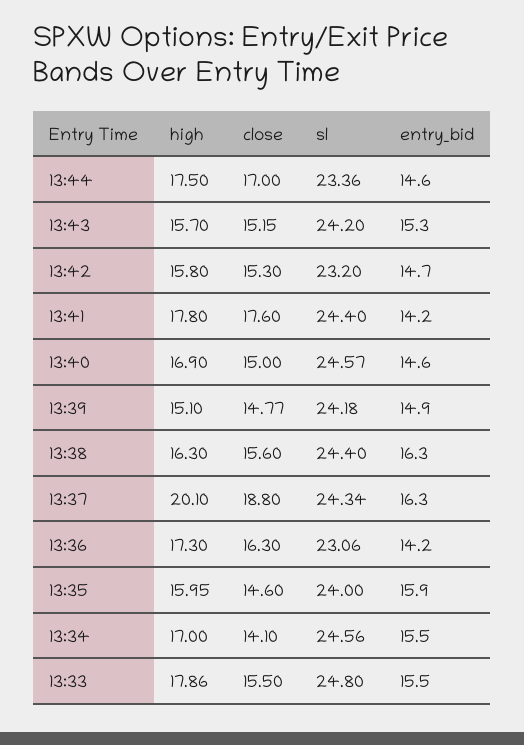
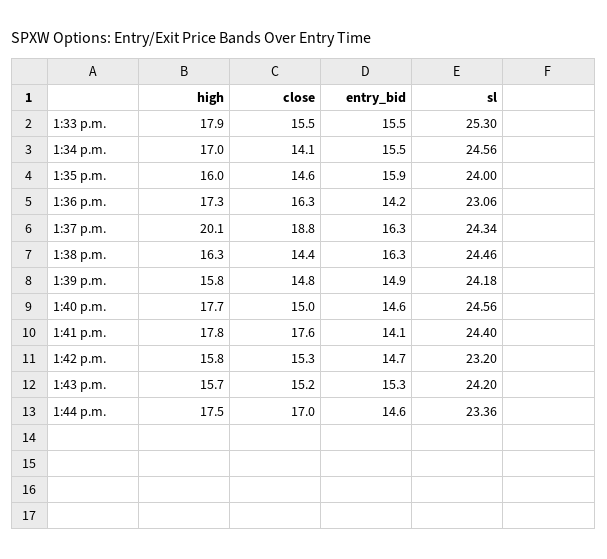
entry_bid, 13:41: 14.2 -> 14.1
high, 13:40: 16.9 -> 17.7
sl, 13:40: 24.57 -> 24.56
high, 13:39: 15.1 -> 15.8
close, 13:38: 15.6 -> 14.4
sl, 13:38: 24.4 -> 24.46
sl, 13:33: 24.8 -> 25.3

